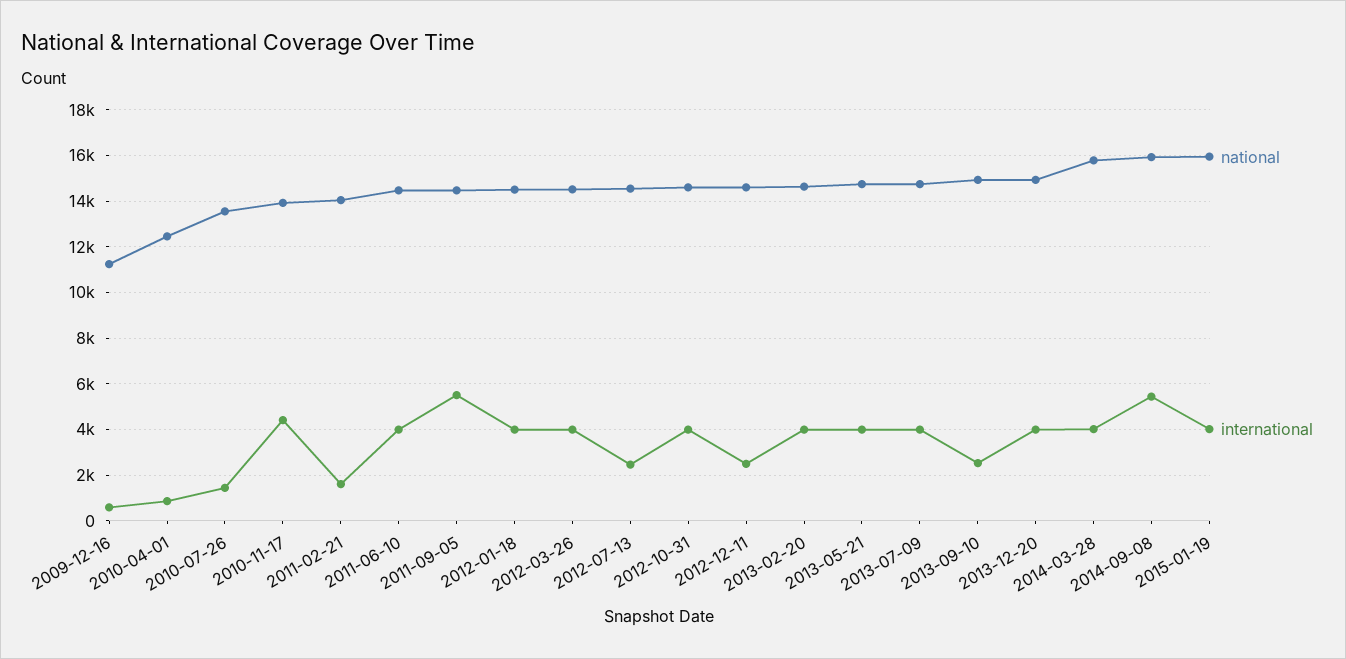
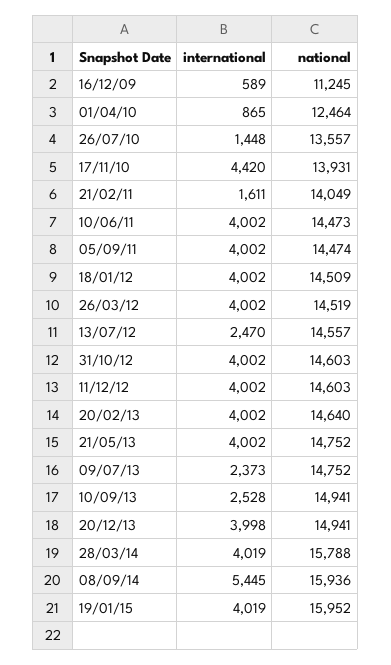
international, 2011-09-05: 5500 -> 4002
international, 2012-12-11: 2500 -> 4002
international, 2013-07-09: 4000 -> 2373

